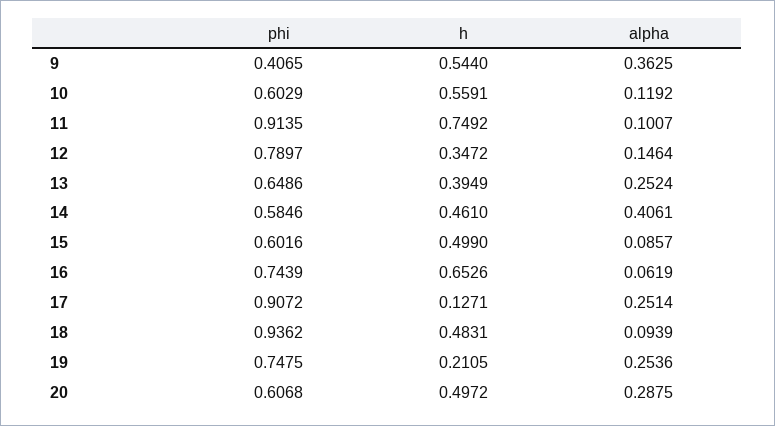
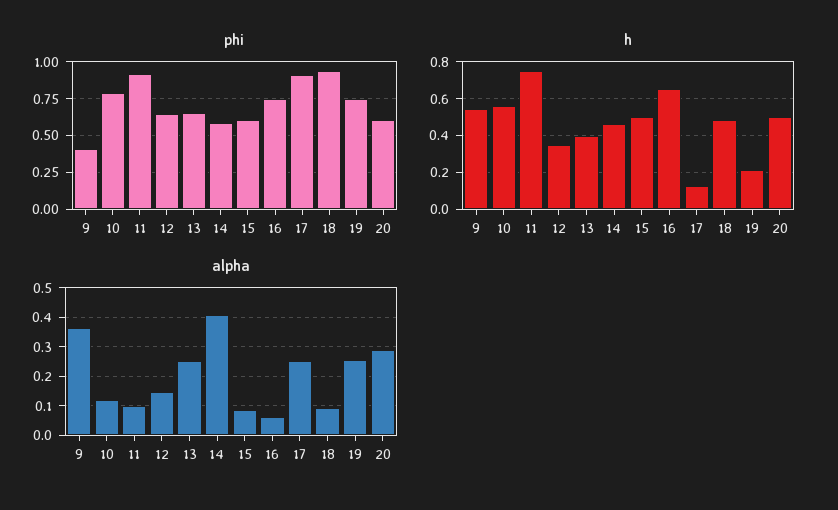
phi, 10: 0.6029 -> 0.8
phi, 12: 0.7897 -> 0.65

